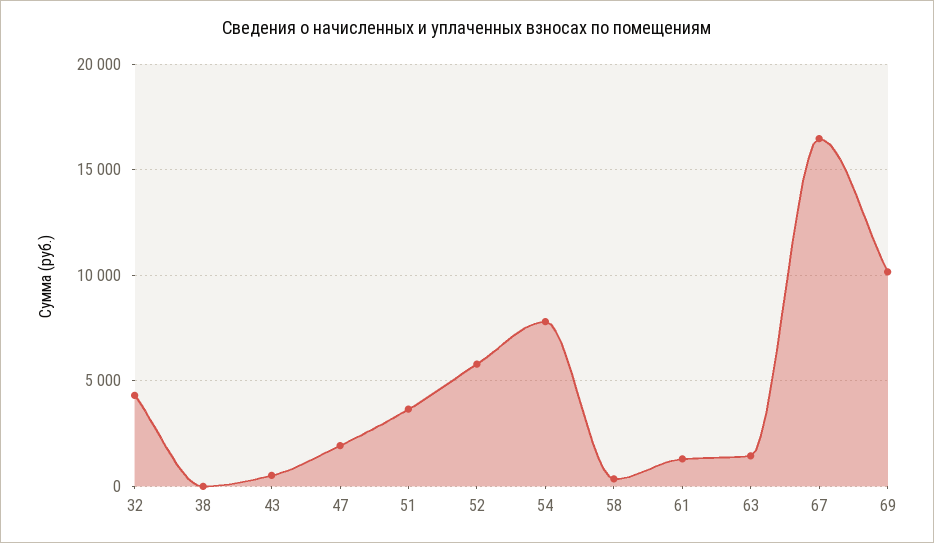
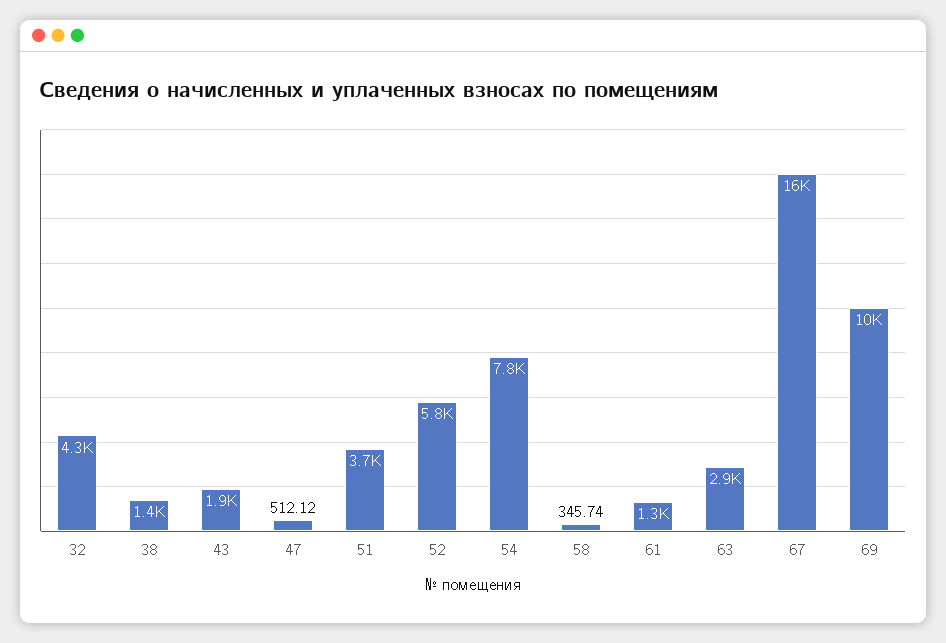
38: 0 -> 1400
43: 500 -> 1900
47: 2000 -> 512.12
63: 1500 -> 2900

